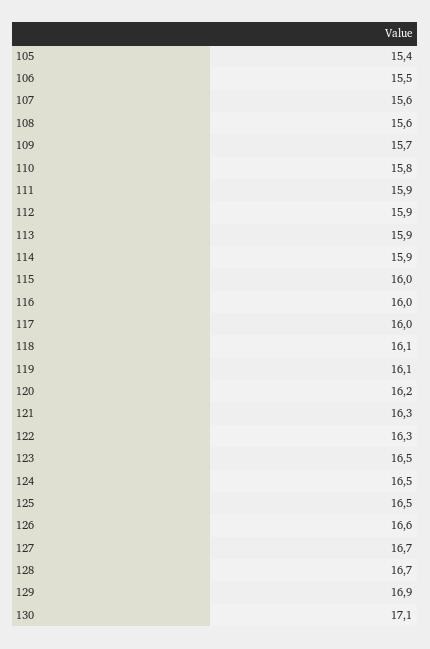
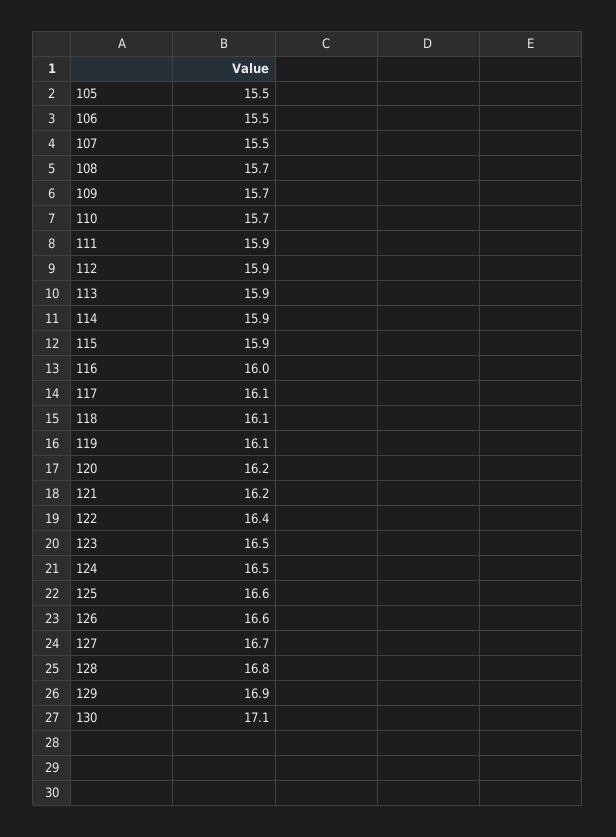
105: 15.4 -> 15.5
107: 15.6 -> 15.5
108: 15.6 -> 15.7
110: 15.8 -> 15.7
115: 16 -> 15.9
117: 16 -> 16.1
121: 16.3 -> 16.2
122: 16.3 -> 16.4
125: 16.5 -> 16.6
128: 16.7 -> 16.8

